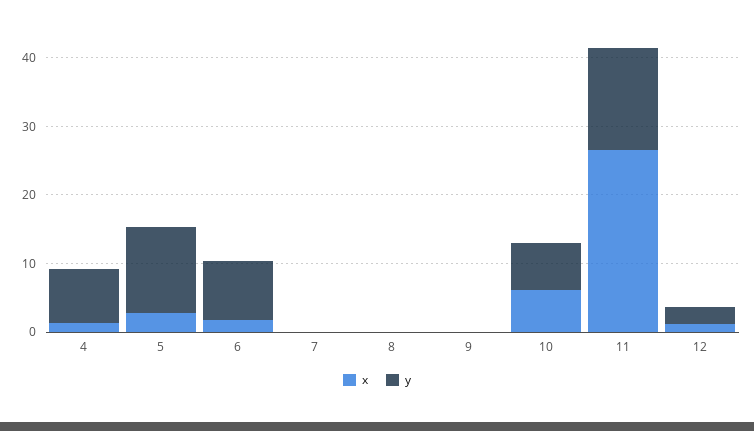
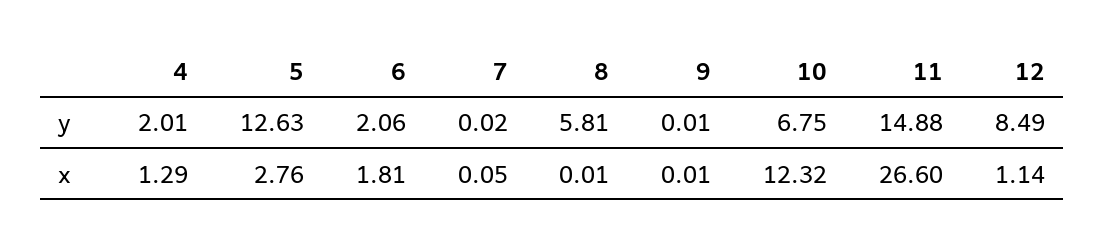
y, 4: 8 -> 2.01
y, 6: 8 -> 2.06
y, 8: 0 -> 5.81
x, 10: 6 -> 12.32
y, 12: 2 -> 8.49

